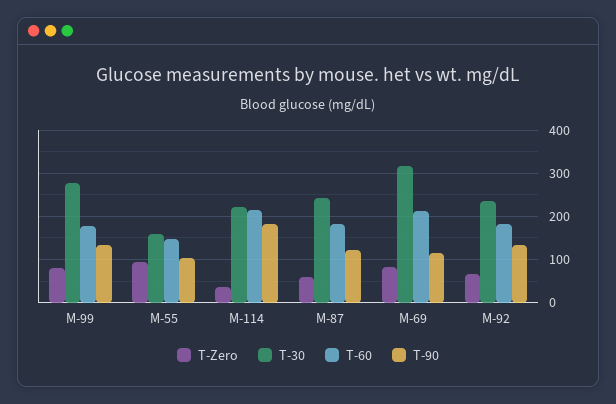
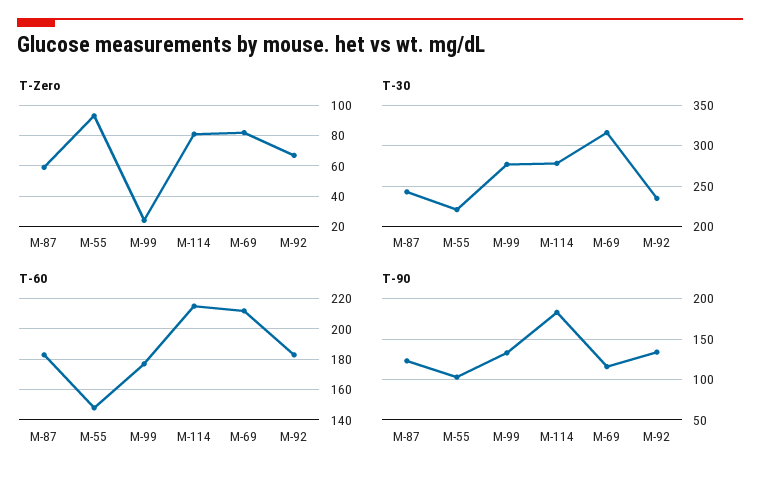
T-Zero, M-99: 80 -> 25
T-30, M-55: 160 -> 220
T-Zero, M-114: 40 -> 80
T-30, M-114: 220 -> 280

